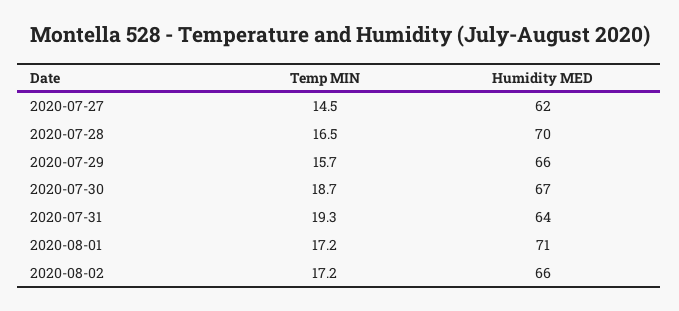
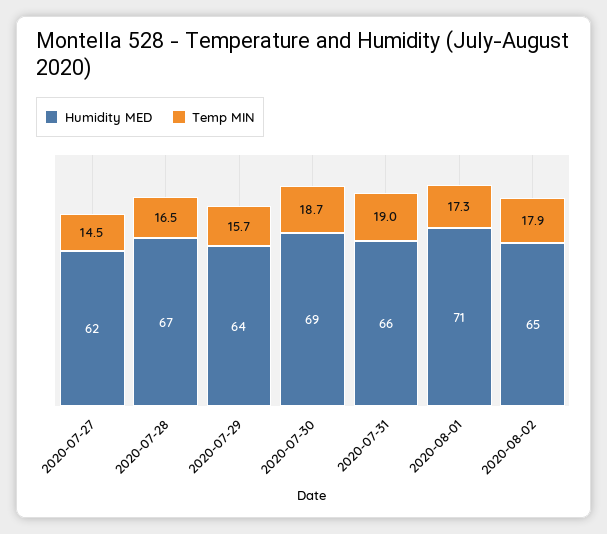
Humidity MED, 2020-07-28: 70 -> 67
Humidity MED, 2020-07-29: 66 -> 64
Humidity MED, 2020-07-30: 67 -> 69
Temp MIN, 2020-07-31: 19.3 -> 19
Humidity MED, 2020-07-31: 64 -> 66
Temp MIN, 2020-08-01: 17.2 -> 17.3
Temp MIN, 2020-08-02: 17.2 -> 17.9
Humidity MED, 2020-08-02: 66 -> 65

